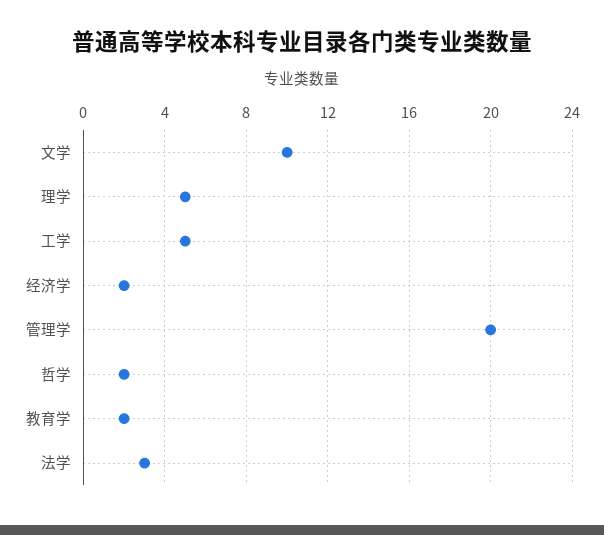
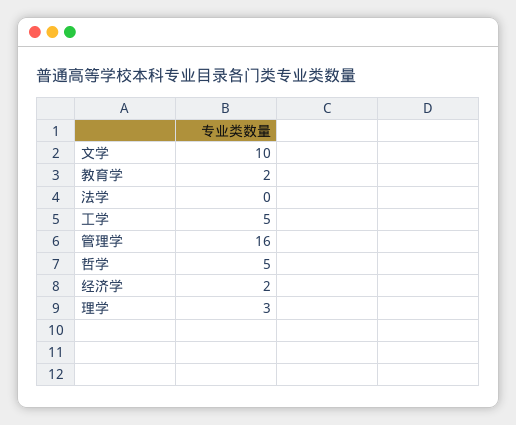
理学: 5 -> 3
管理学: 20 -> 16
哲学: 2 -> 5
法学: 3 -> 0

